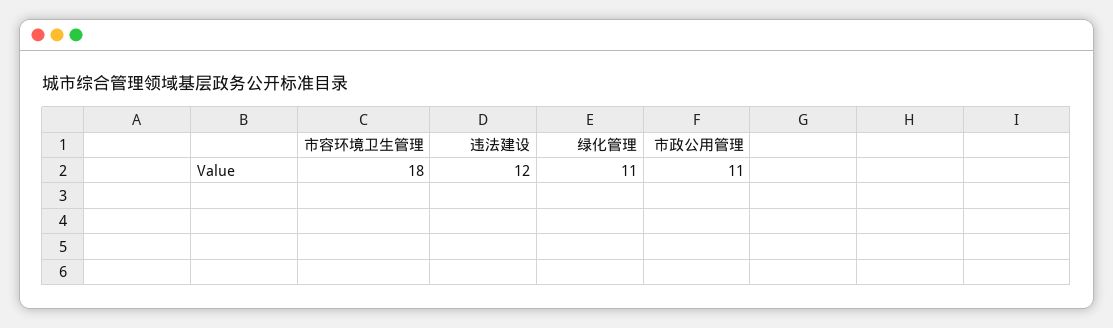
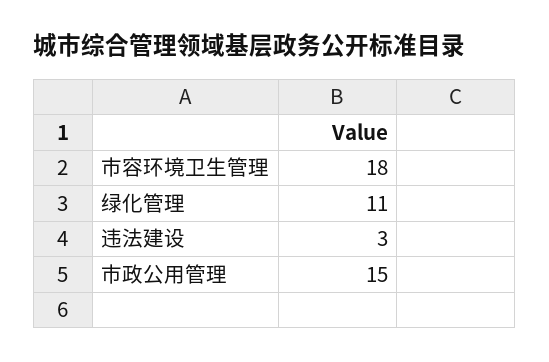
违法建设: 12 -> 3
市政公用管理: 11 -> 15

